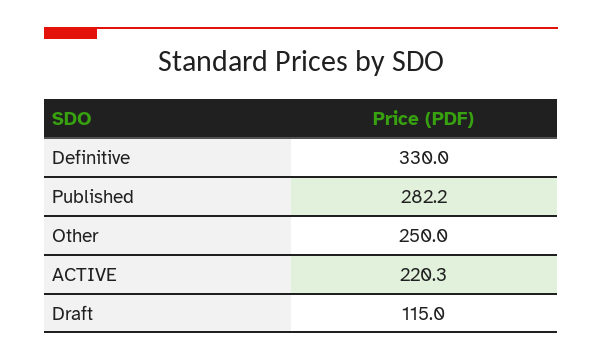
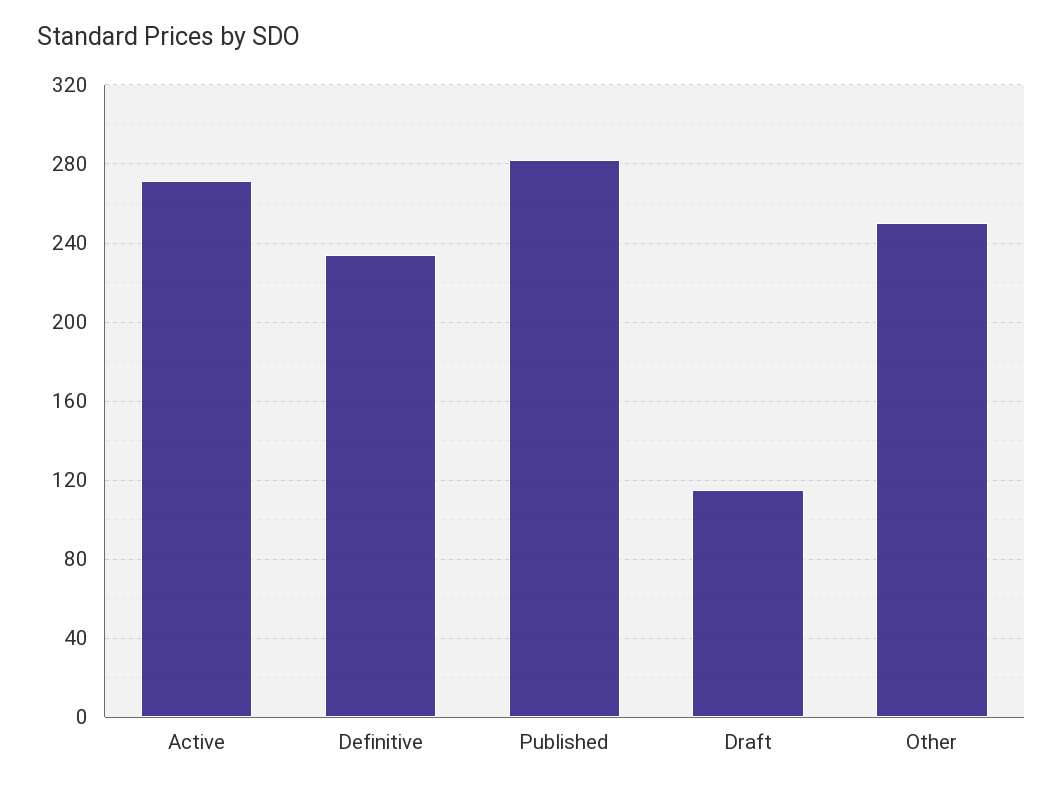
Definitive: 330 -> 235
ACTIVE: 220.3 -> 270

